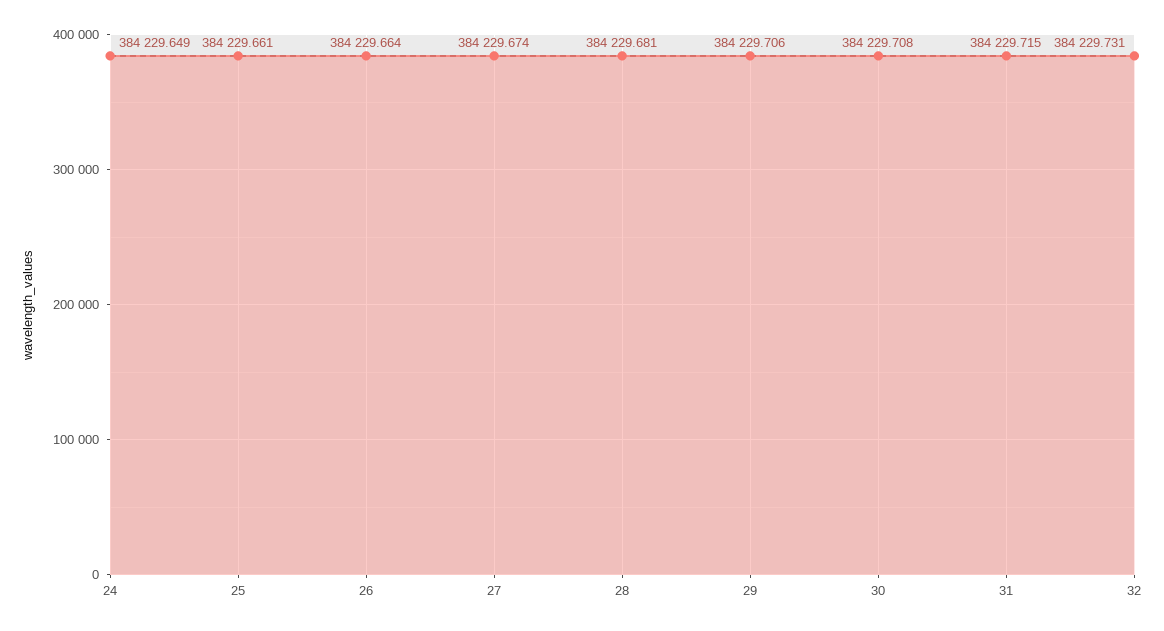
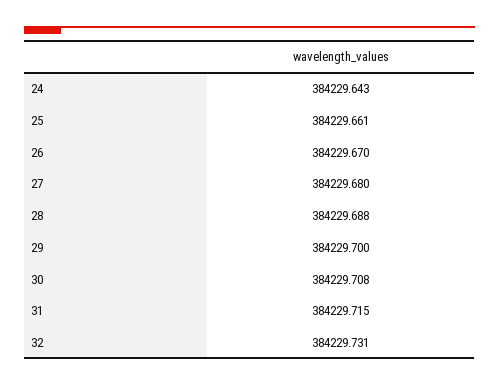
24: 384229.649 -> 384229.643
26: 384229.664 -> 384229.67
27: 384229.674 -> 384229.68
28: 384229.681 -> 384229.688
29: 384229.706 -> 384229.7

